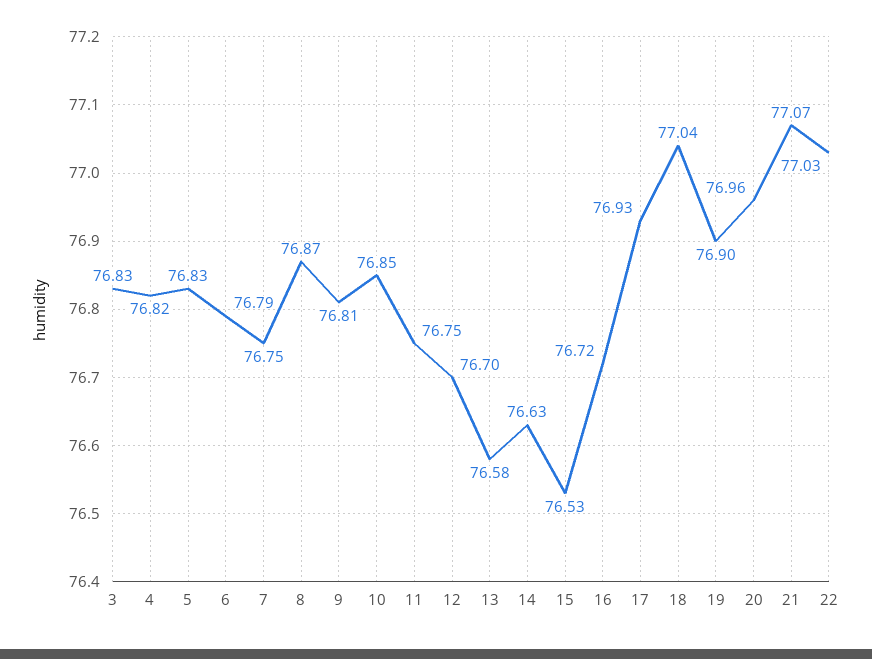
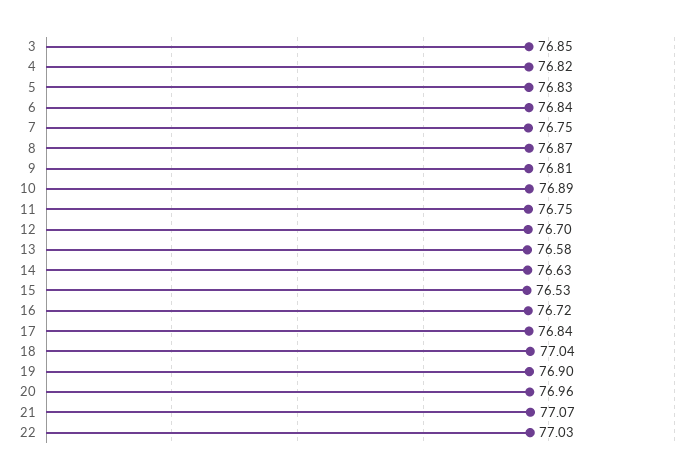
3: 76.83 -> 76.85
6: 76.79 -> 76.84
10: 76.85 -> 76.89
17: 76.93 -> 76.84

